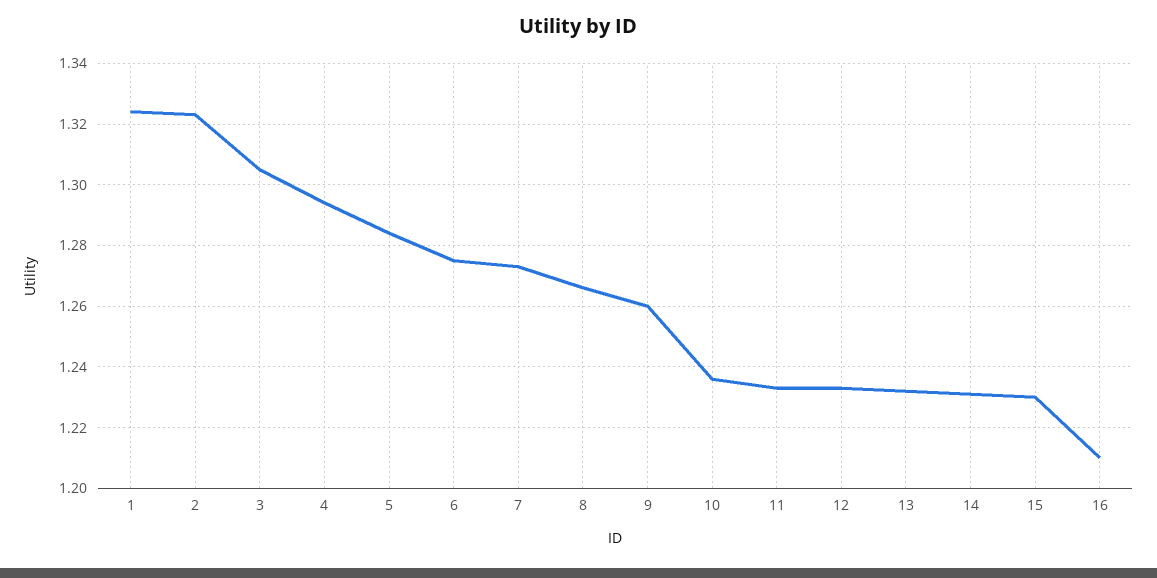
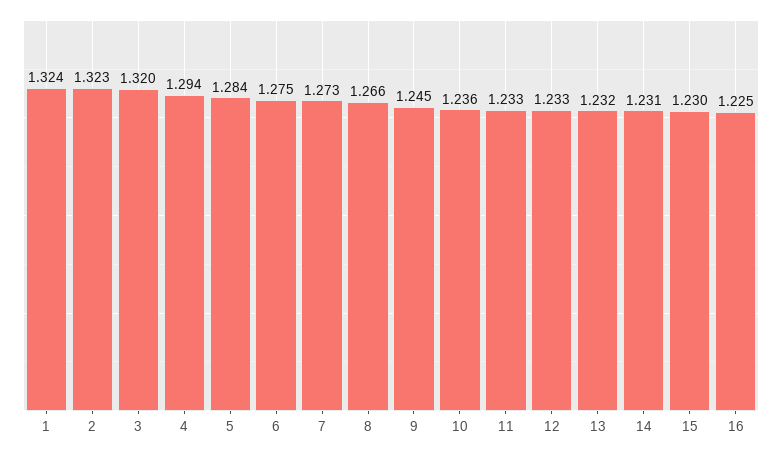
3: 1.305 -> 1.32
9: 1.26 -> 1.245
16: 1.21 -> 1.225

